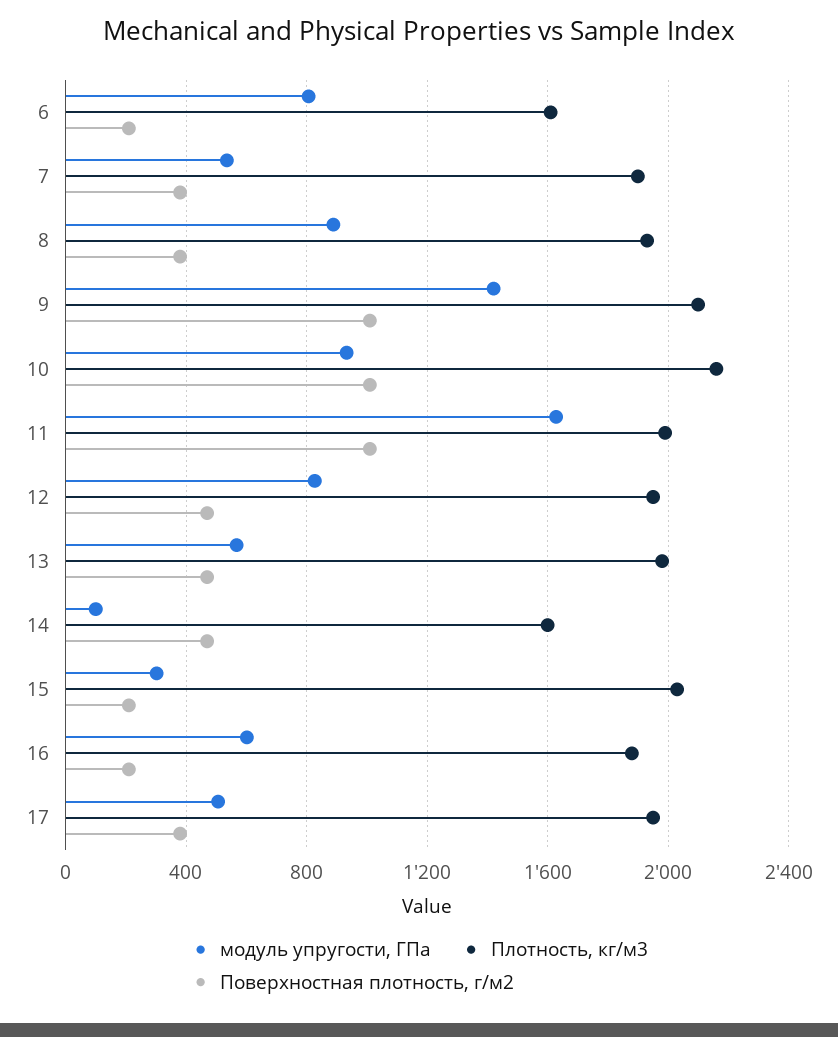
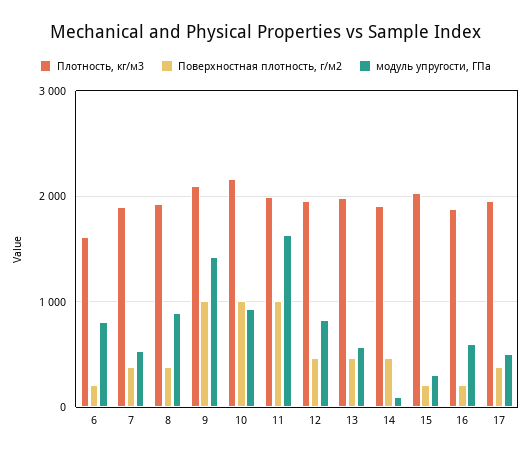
Плотность, кг/м3, 14: 1600 -> 1900

